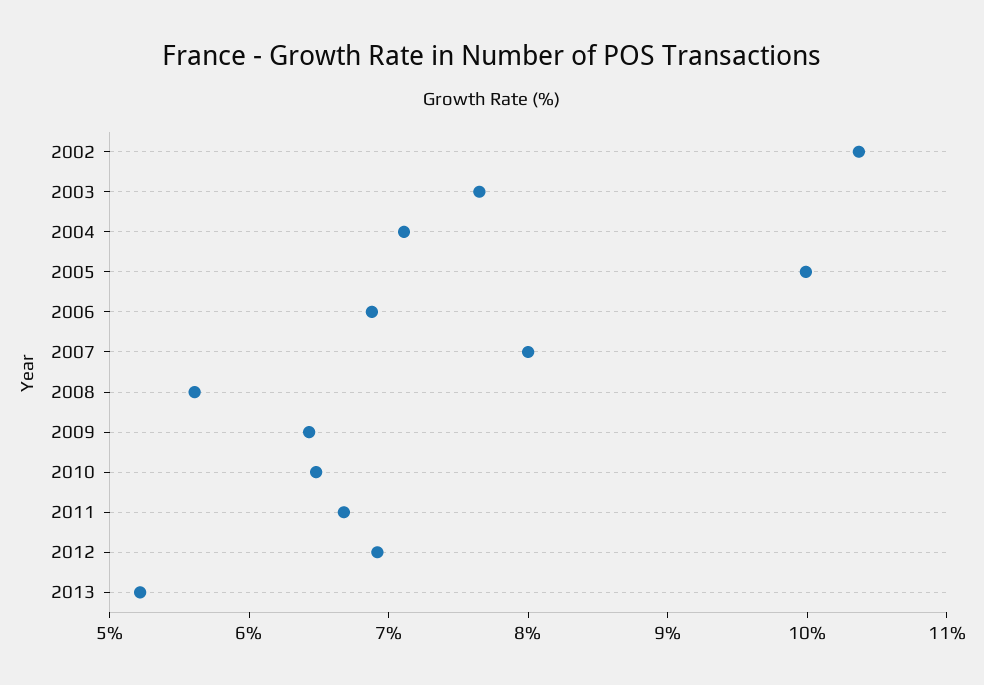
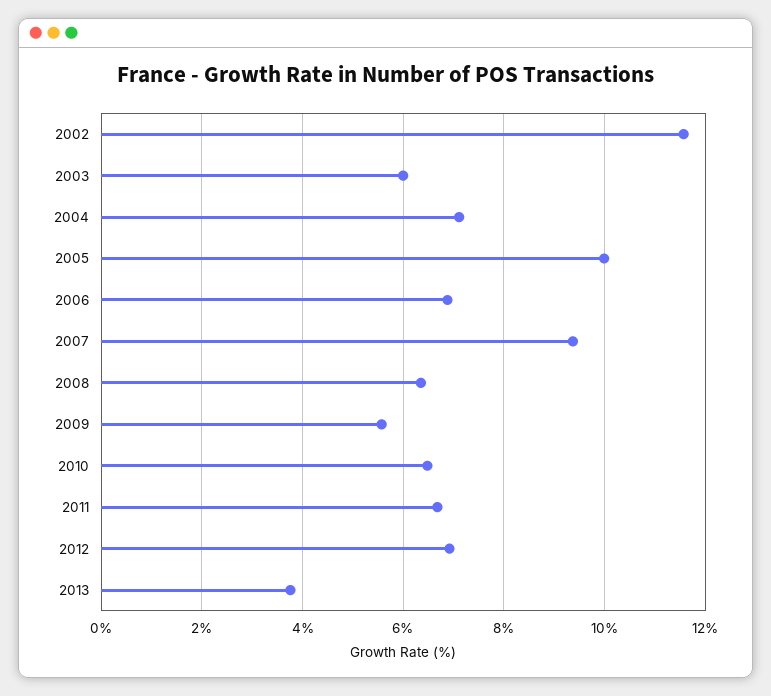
2002: 10.4 -> 11.6
2003: 7.6 -> 6
2007: 8 -> 9.4
2008: 5.6 -> 6.4
2009: 6.4 -> 5.6
2013: 5.2 -> 3.8

